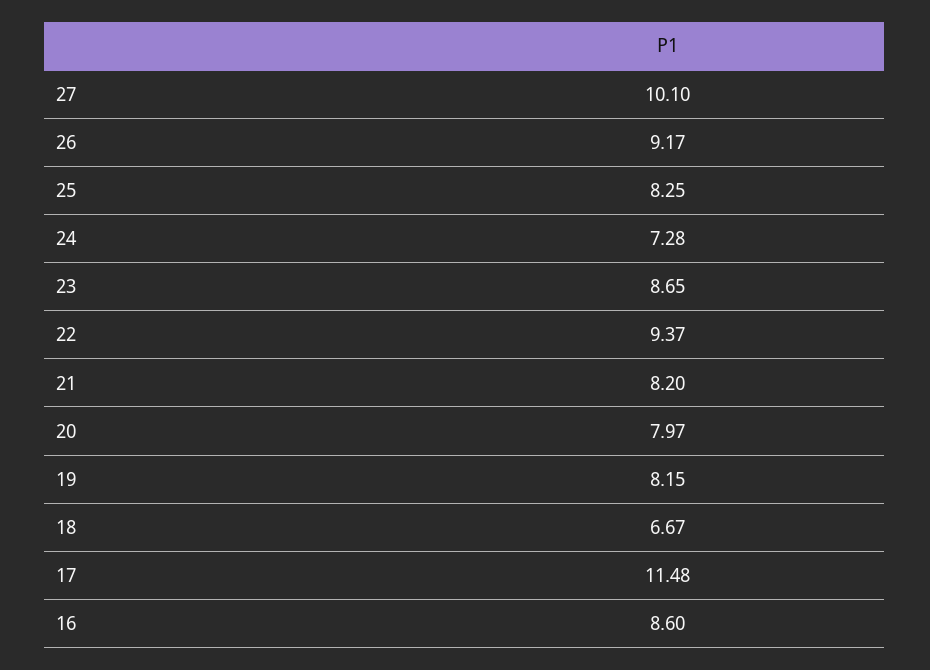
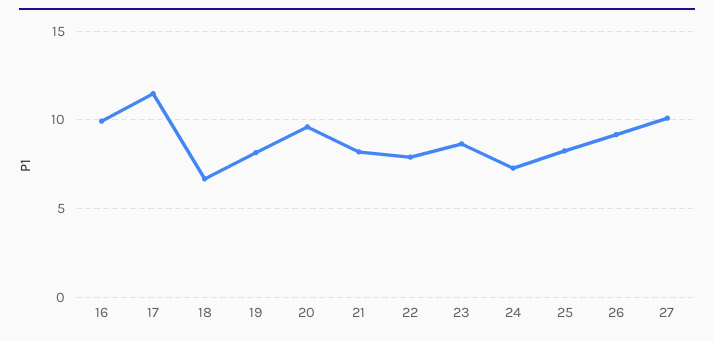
22: 9.37 -> 8
20: 7.97 -> 9.5
16: 8.6 -> 10

